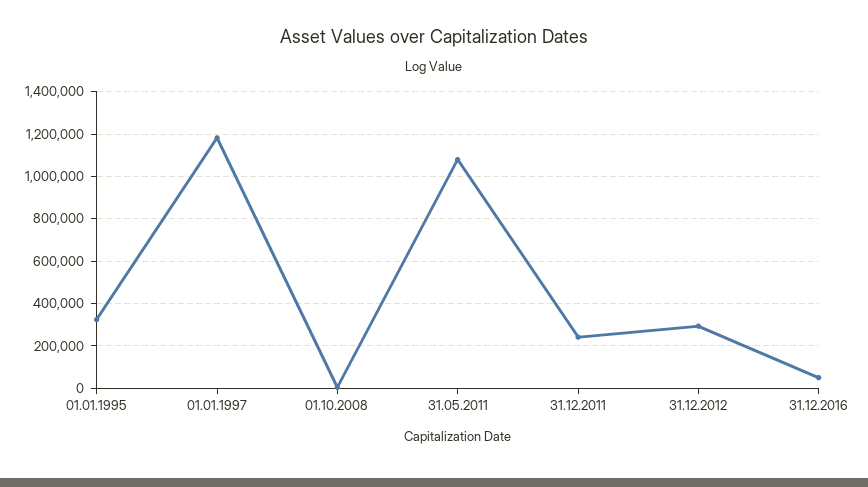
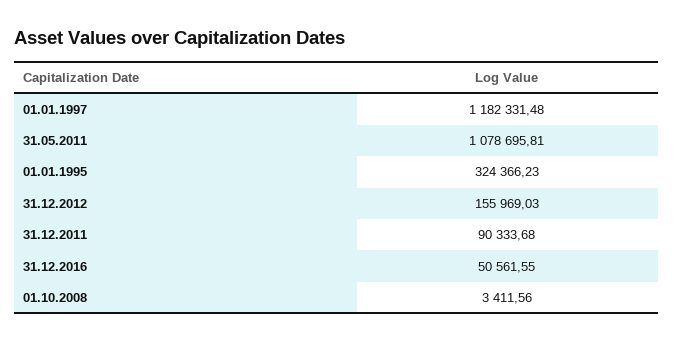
31.12.2011: 250000 -> 90333.68
31.12.2012: 300000 -> 155969.03

